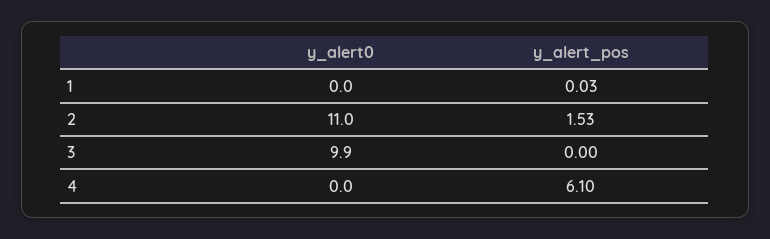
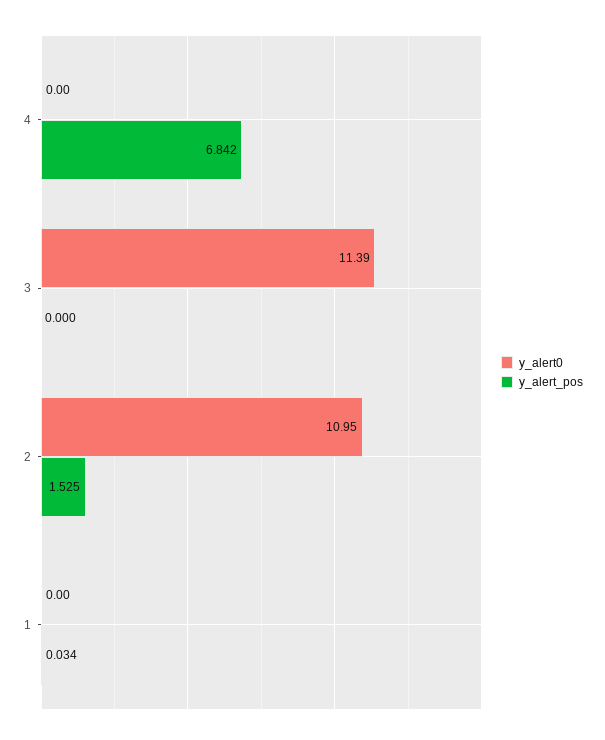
y_alert0, 3: 9.9 -> 11.39
y_alert_pos, 4: 6.1 -> 6.842

